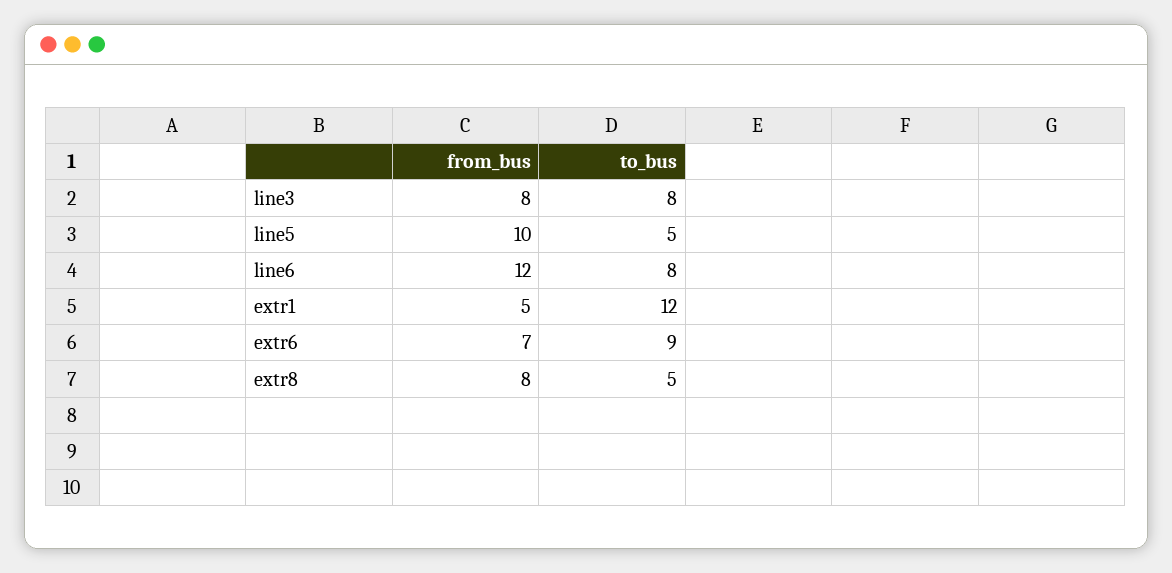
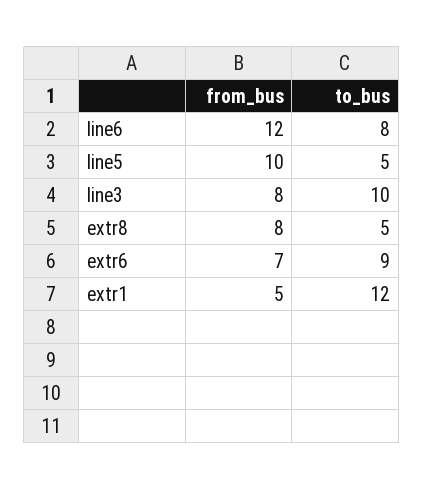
to_bus, line3: 8 -> 10

